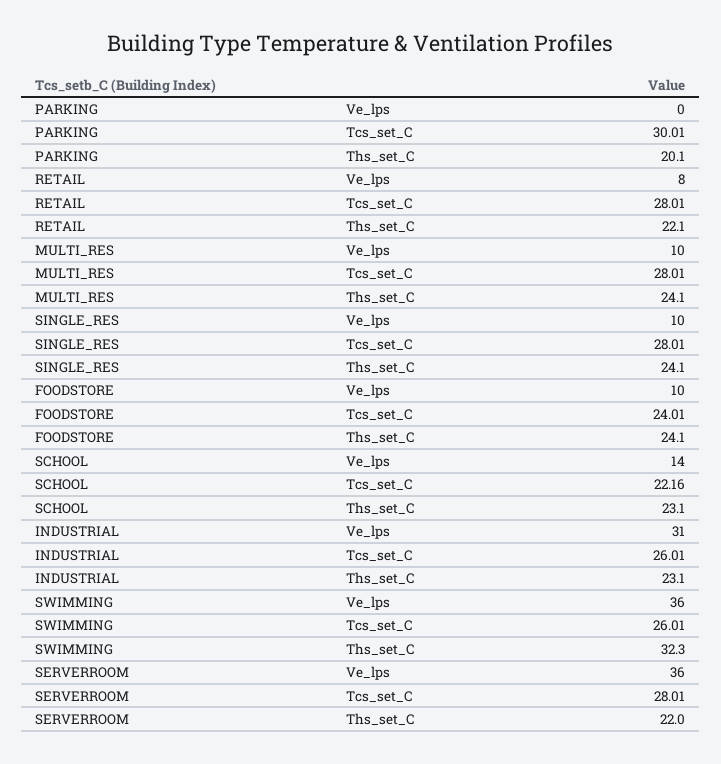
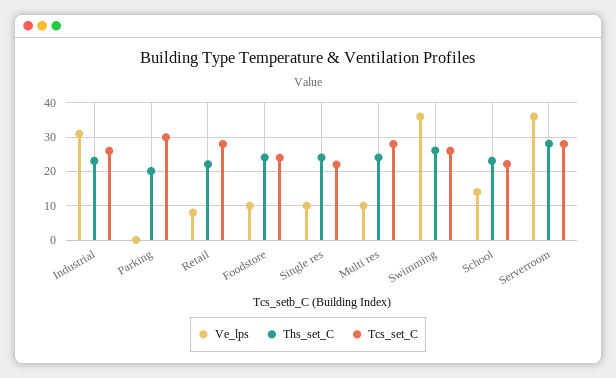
Tcs_set_C, SINGLE_RES: 28.01 -> 22
Ths_set_C, SWIMMING: 32.3 -> 26
Ths_set_C, SERVERROOM: 22 -> 28

